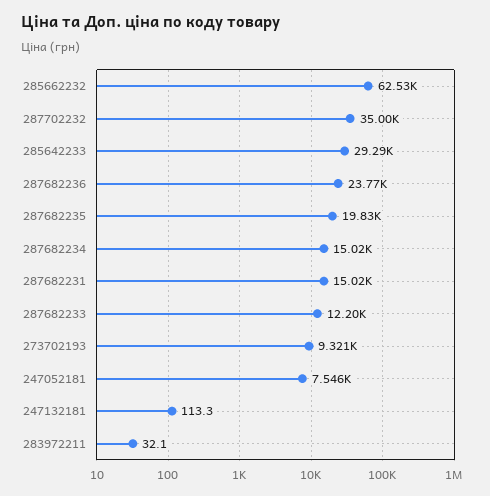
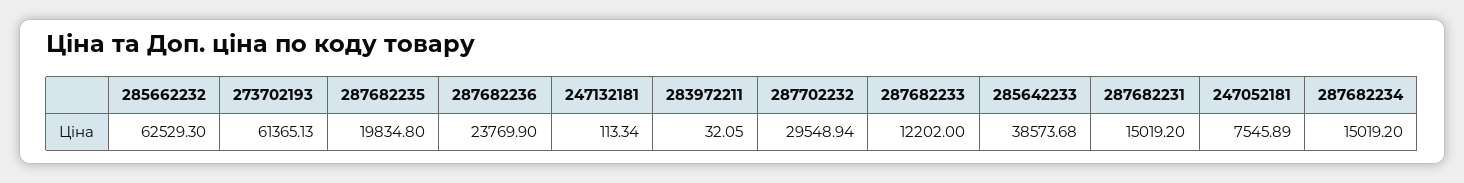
287702232: 35000 -> 29548.94
285642233: 29290 -> 38573.68
273702193: 9321 -> 61365.13

